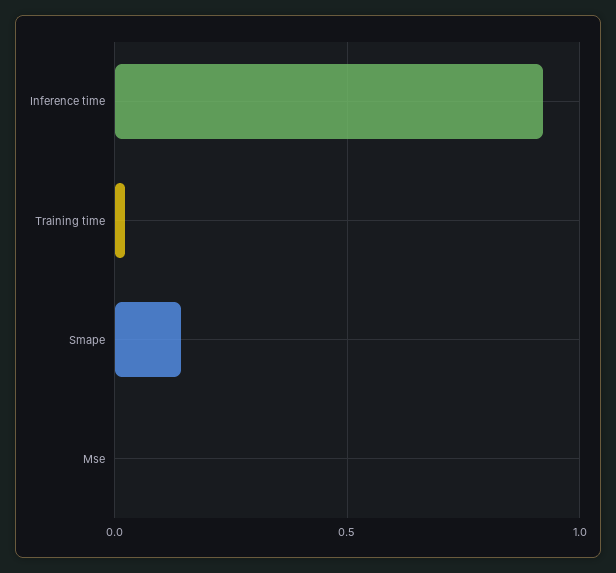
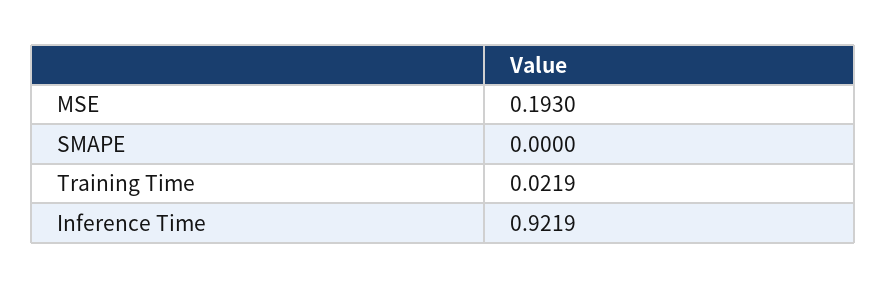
Smape: 0.15 -> 0
Mse: 0 -> 0.193

